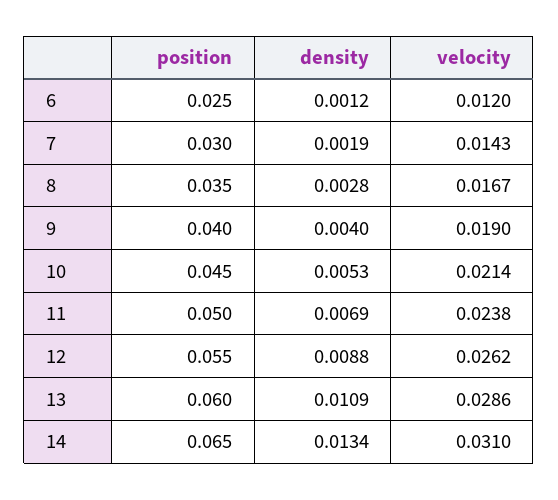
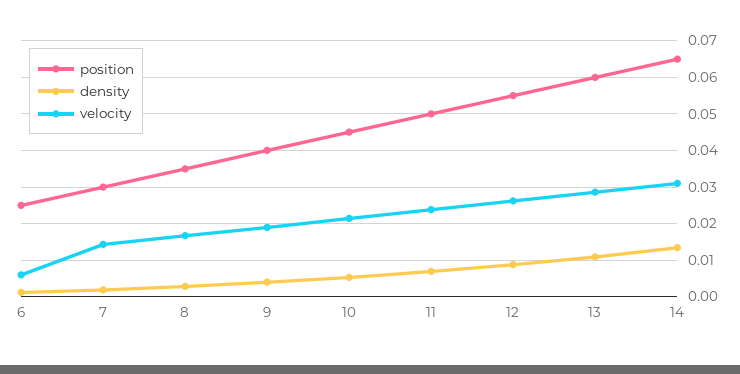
velocity, 6: 0.012 -> 0.006

